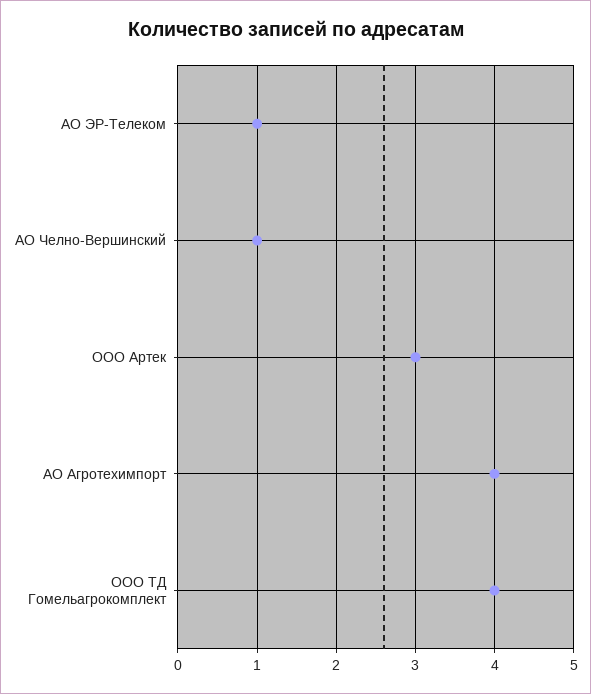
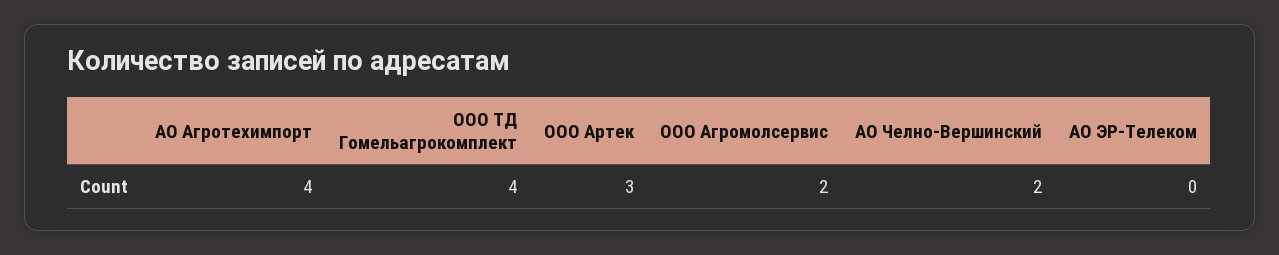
АО ЭР-Телеком: 1 -> 0
АО Челно-Вершинский: 1 -> 2
ООО Агромолсервис: none -> 2

